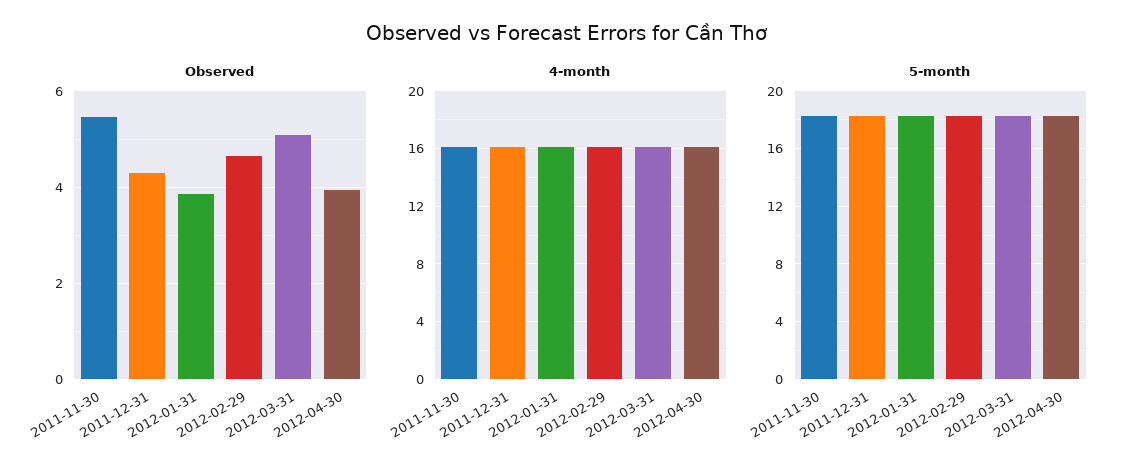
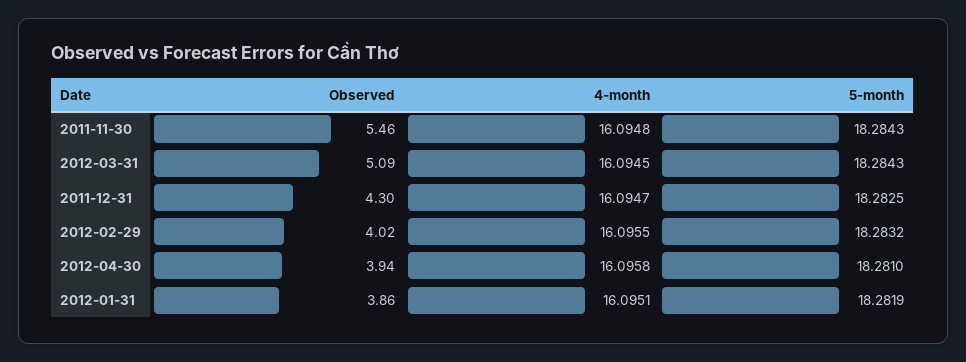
Observed, 2012-02-29: 4.6 -> 4.02

